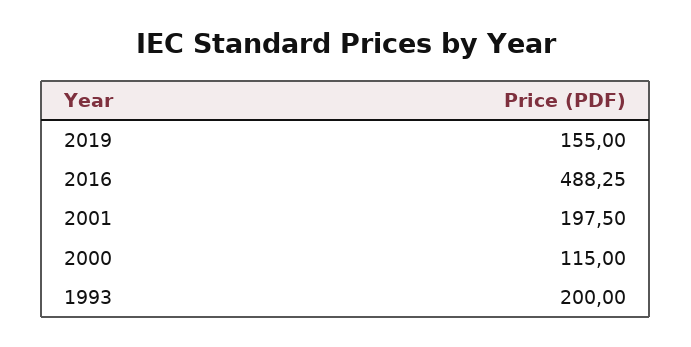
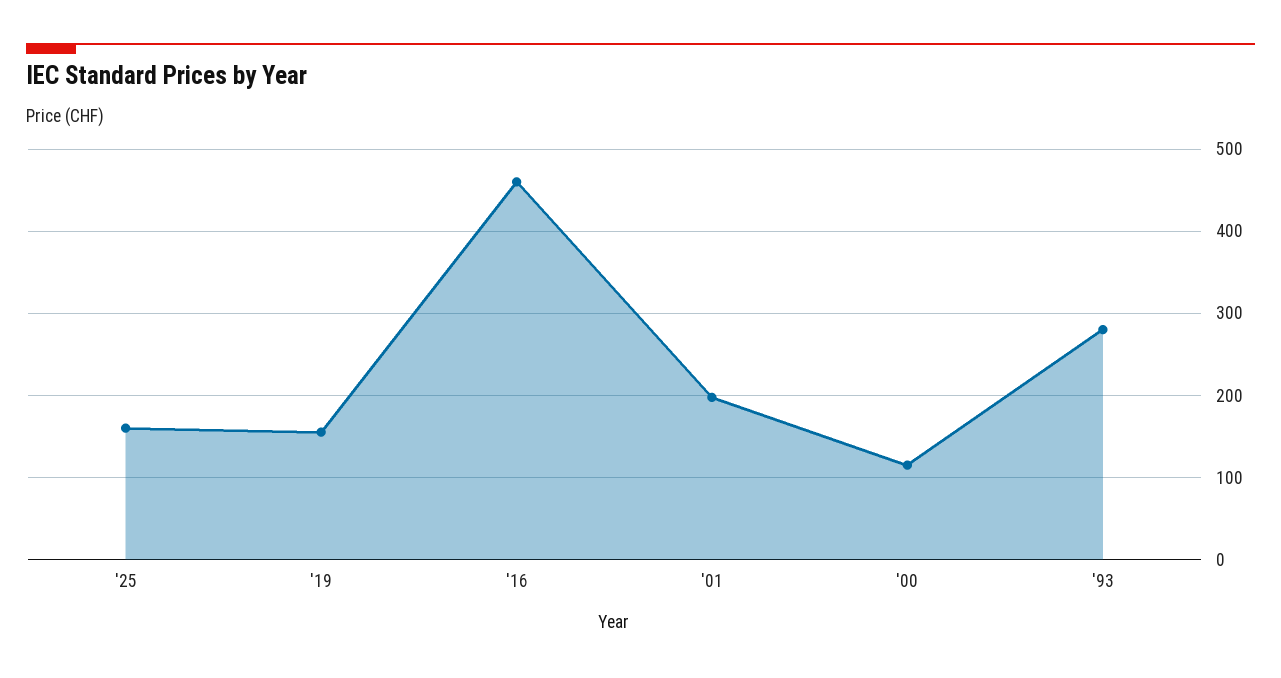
2016: 488.25 -> 460
1993: 200 -> 280
'25: none -> 160

